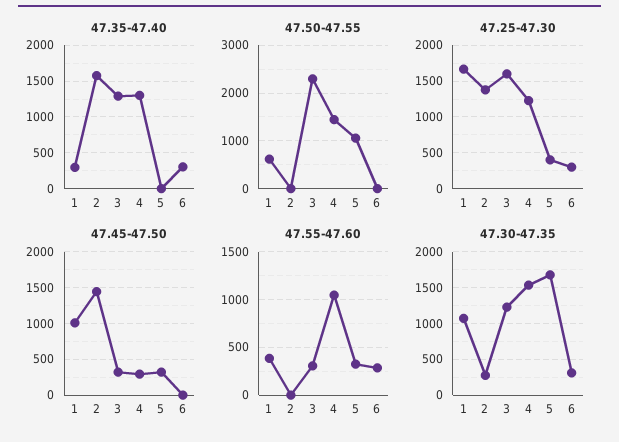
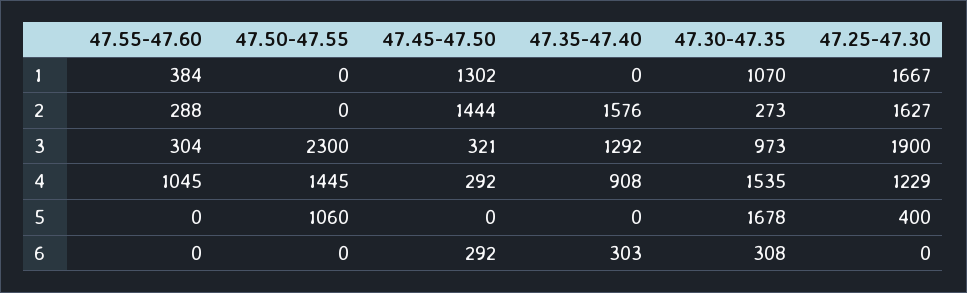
47.35-47.40, 1: 300 -> 0
47.35-47.40, 4: 1300 -> 908
47.50-47.55, 1: 600 -> 0
47.25-47.30, 2: 1400 -> 1627
47.25-47.30, 3: 1600 -> 1900
47.25-47.30, 6: 300 -> 0
47.45-47.50, 1: 1000 -> 1302
47.45-47.50, 5: 300 -> 0
47.45-47.50, 6: 0 -> 292
47.55-47.60, 2: 0 -> 288
47.55-47.60, 5: 300 -> 0
47.55-47.60, 6: 300 -> 0
47.30-47.35, 3: 1200 -> 973

